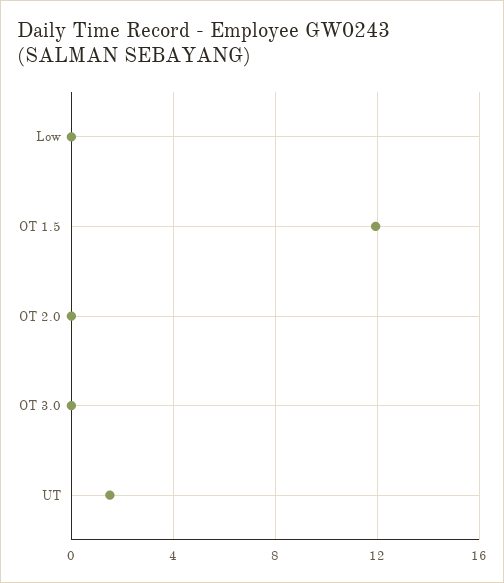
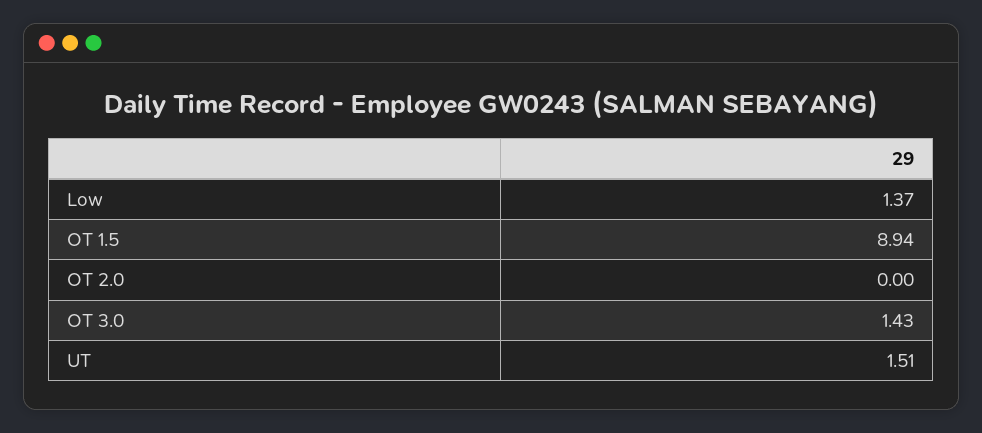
Low: 0 -> 1.37
OT 1.5: 12 -> 8.94
OT 3.0: 0 -> 1.43

